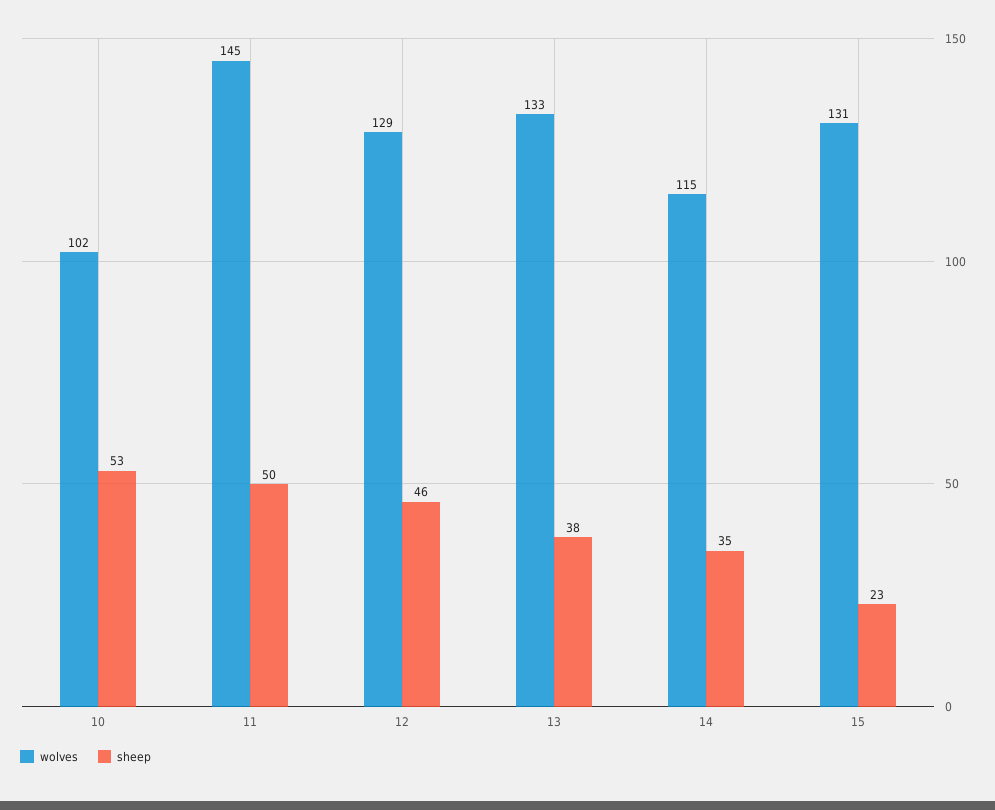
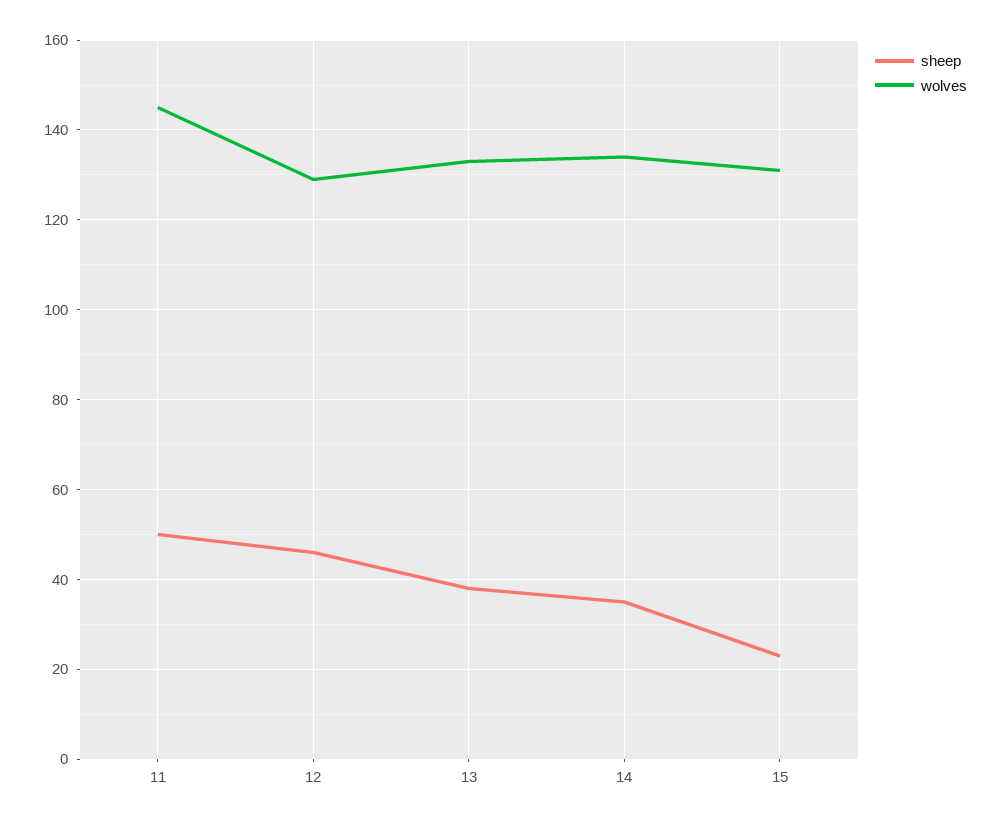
wolves, 10: 102 -> none
sheep, 10: 53 -> none
wolves, 14: 115 -> 135

